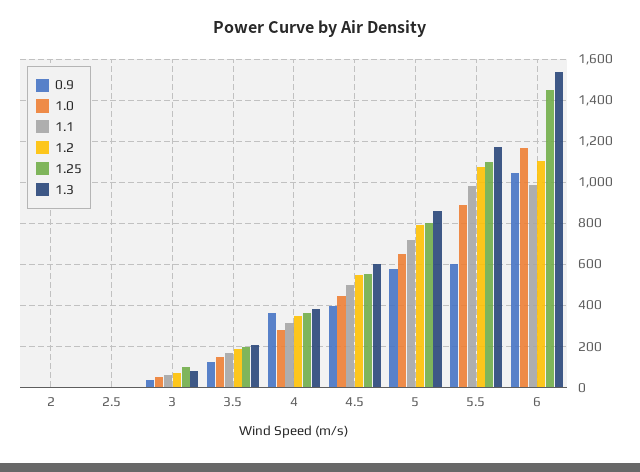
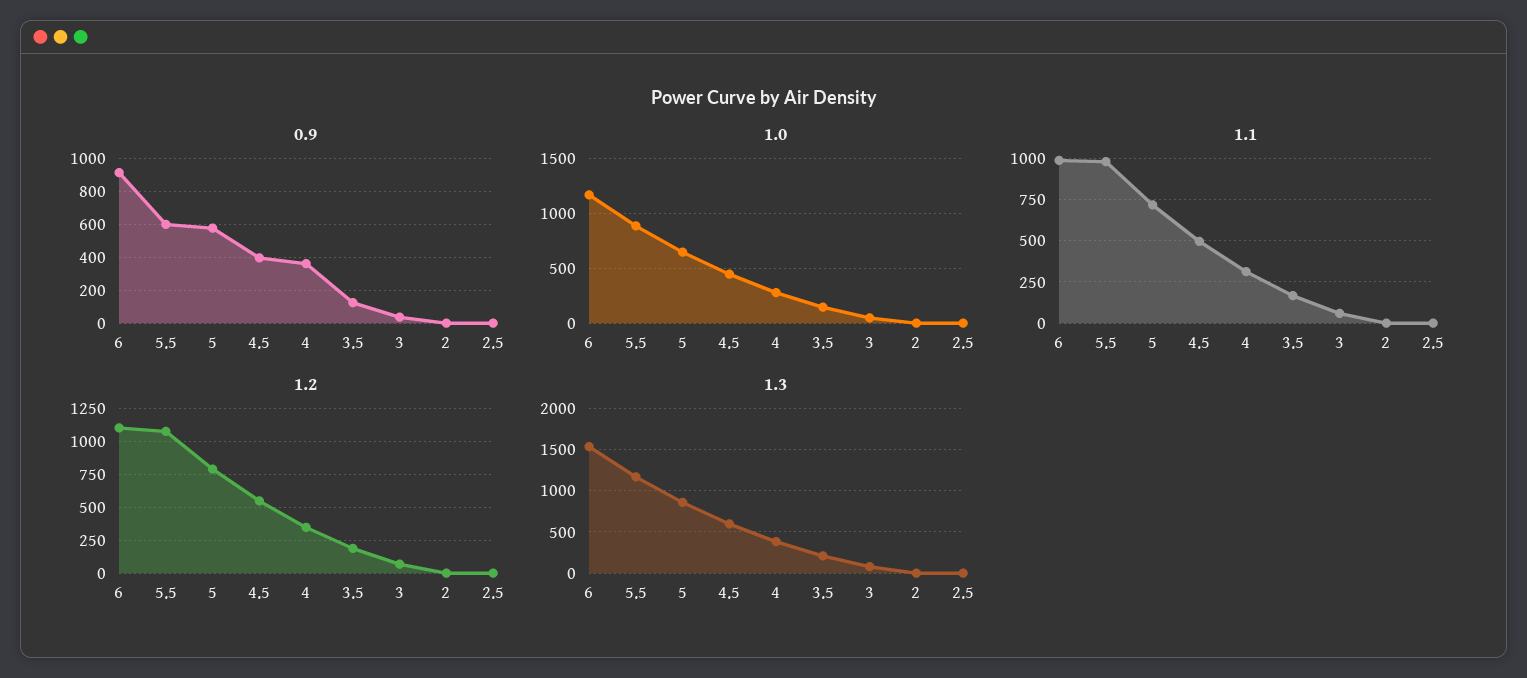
1.25, 2: 0 -> none
1.25, 2.5: 0 -> none
1.25, 3: 100 -> none
1.25, 3.5: 200 -> none
1.25, 4: 350 -> none
1.25, 4.5: 550 -> none
1.25, 5: 800 -> none
1.25, 5.5: 1100 -> none
0.9, 6: 1050 -> 900
1.25, 6: 1450 -> none

